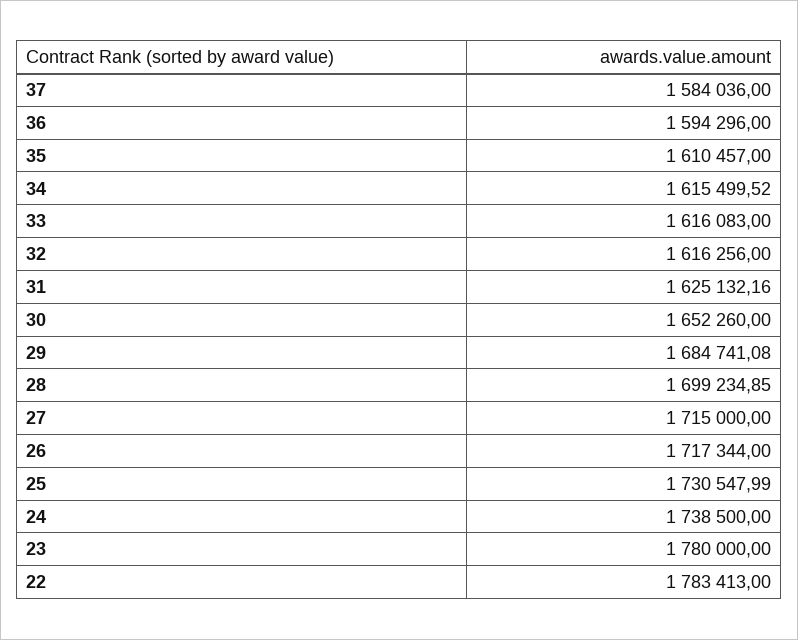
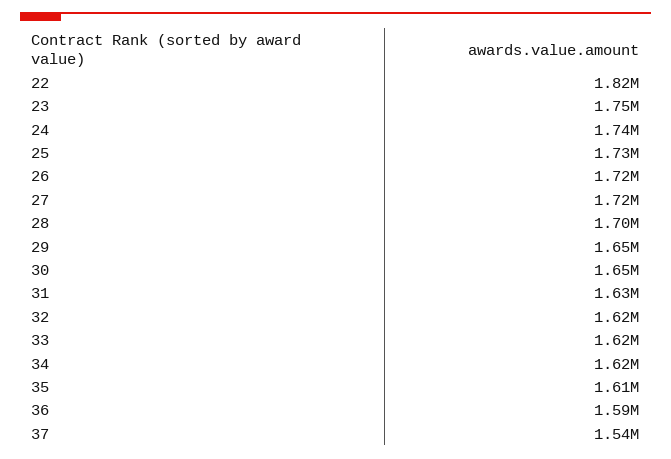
37: 1584036 -> 1540000
29: 1684741.08 -> 1650000
23: 1780000 -> 1750000
22: 1783413 -> 1820000

